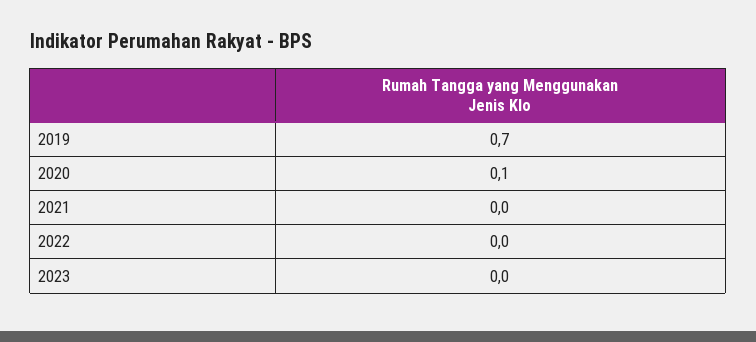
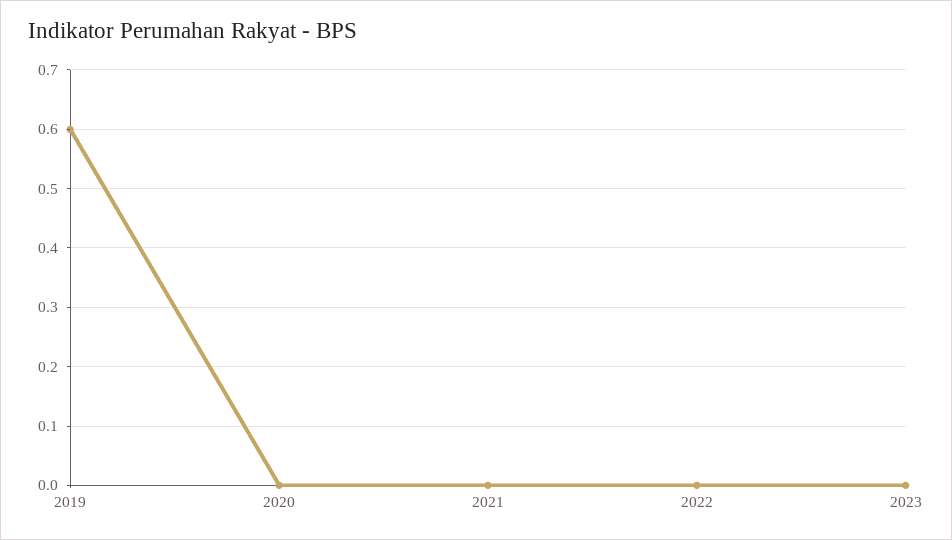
2019: 0.7 -> 0.6
2020: 0.1 -> 0

